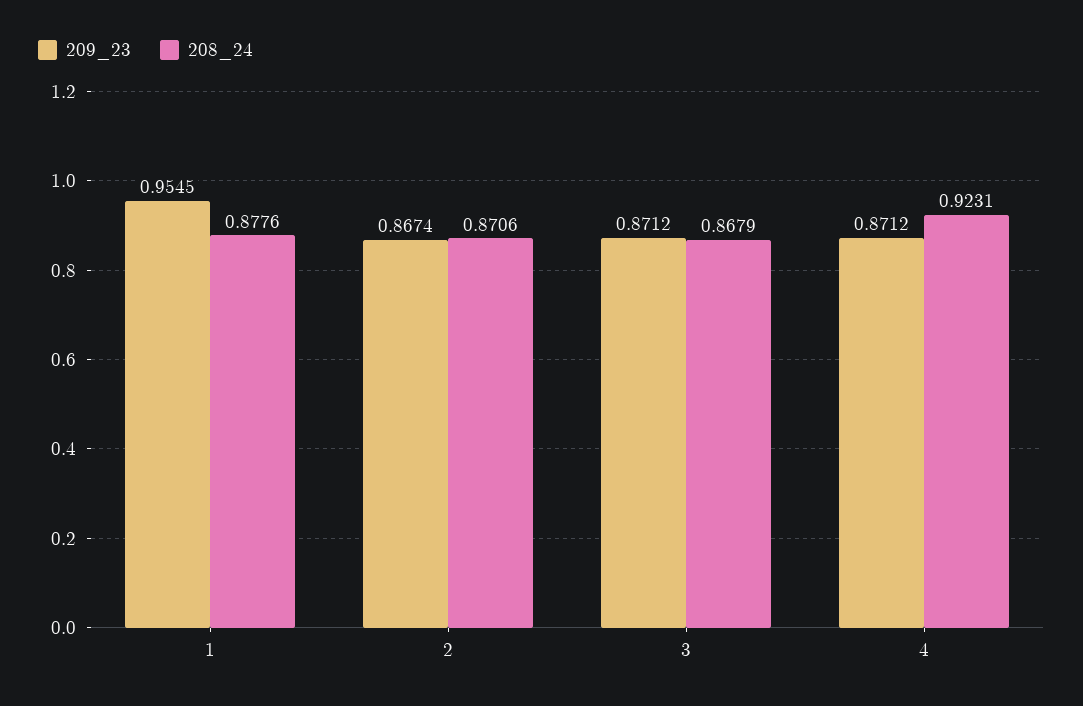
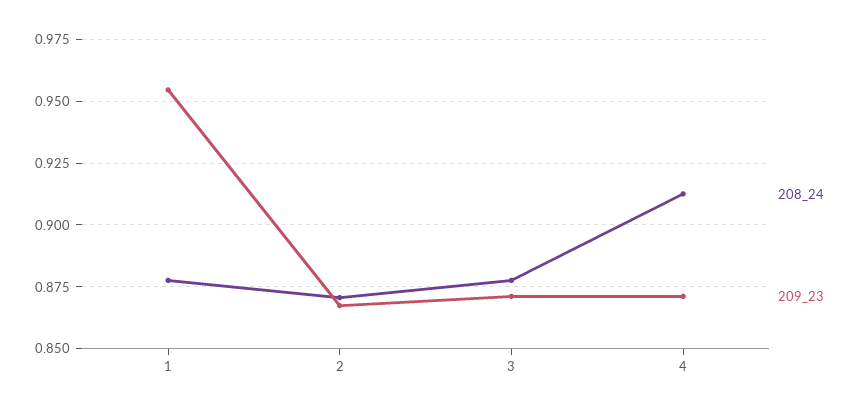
208_24, 3: 0.8679 -> 0.8775
208_24, 4: 0.9231 -> 0.9125

